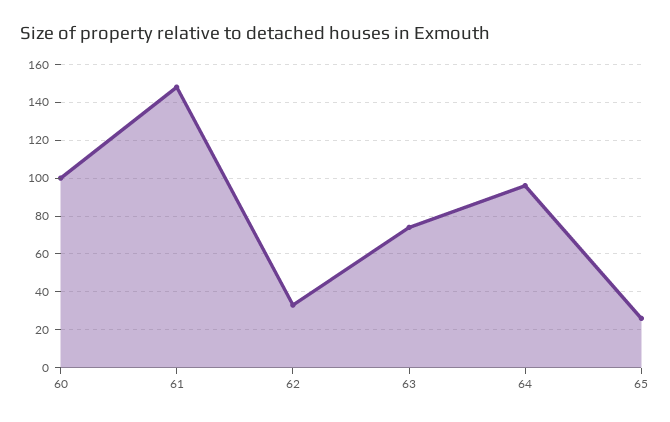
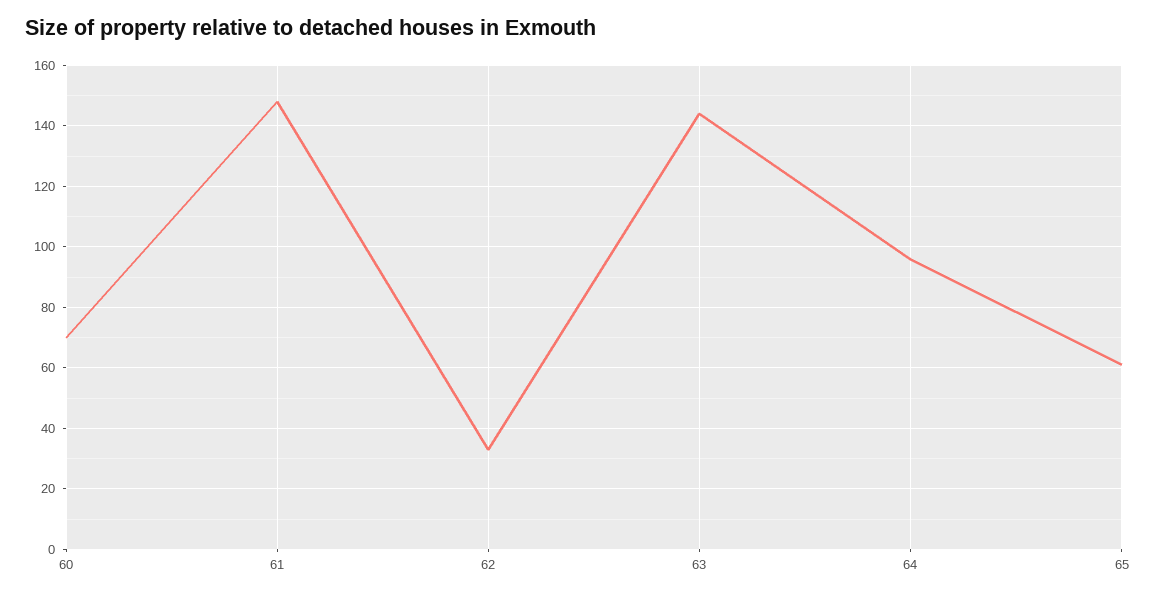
60: 100 -> 70
63: 75 -> 145
65: 25 -> 60

